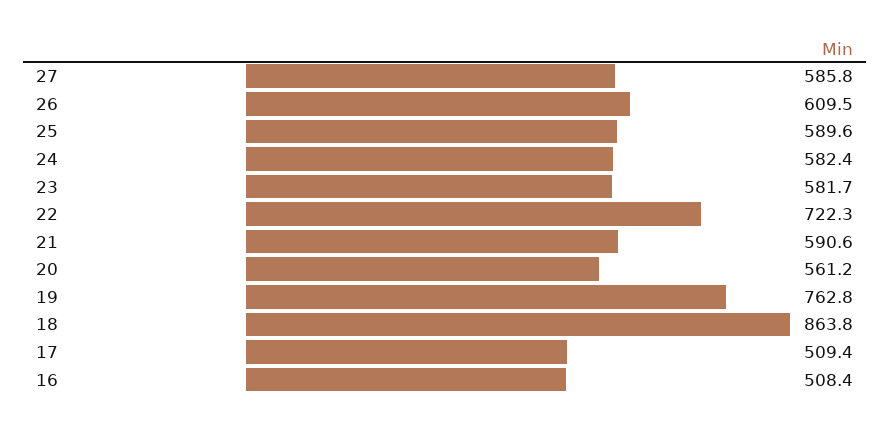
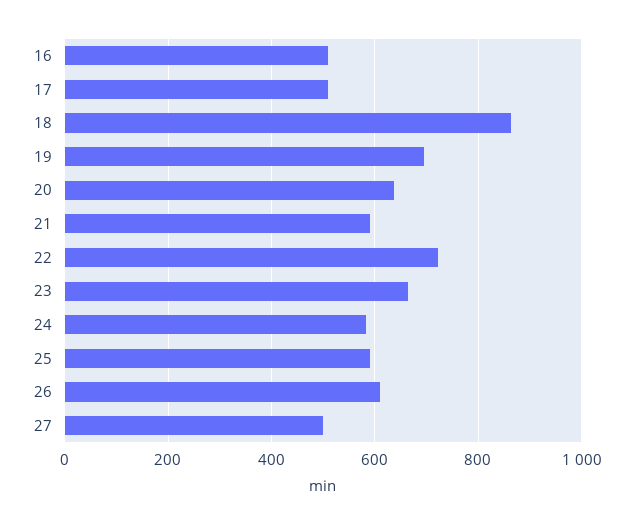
27: 585.8 -> 500
23: 581.7 -> 660
20: 561.2 -> 640
19: 762.8 -> 700

